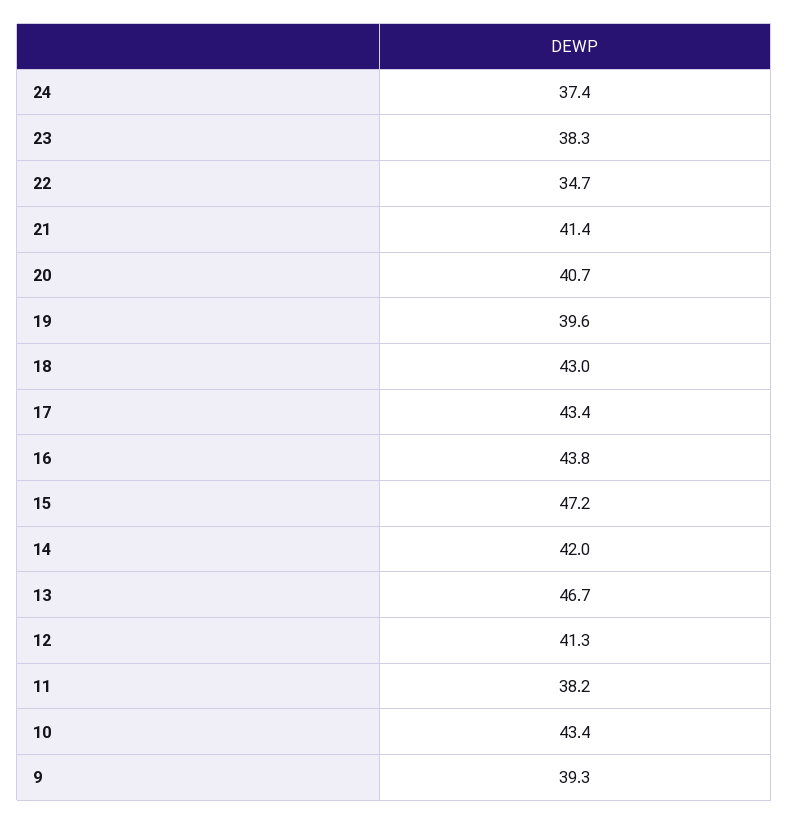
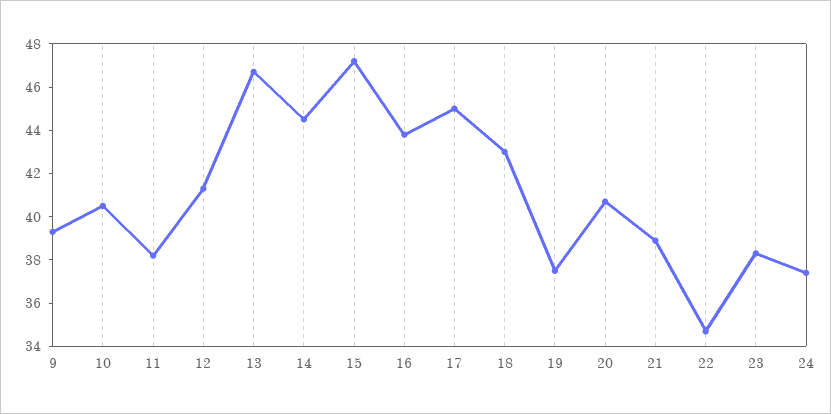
21: 41.4 -> 39
19: 39.6 -> 37.5
17: 43.4 -> 45
14: 42 -> 44.5
10: 43.4 -> 40.5

